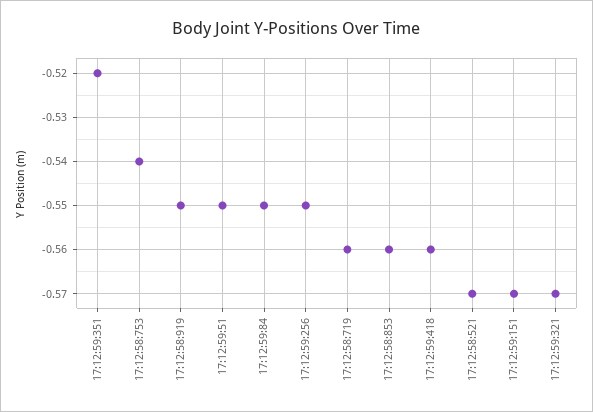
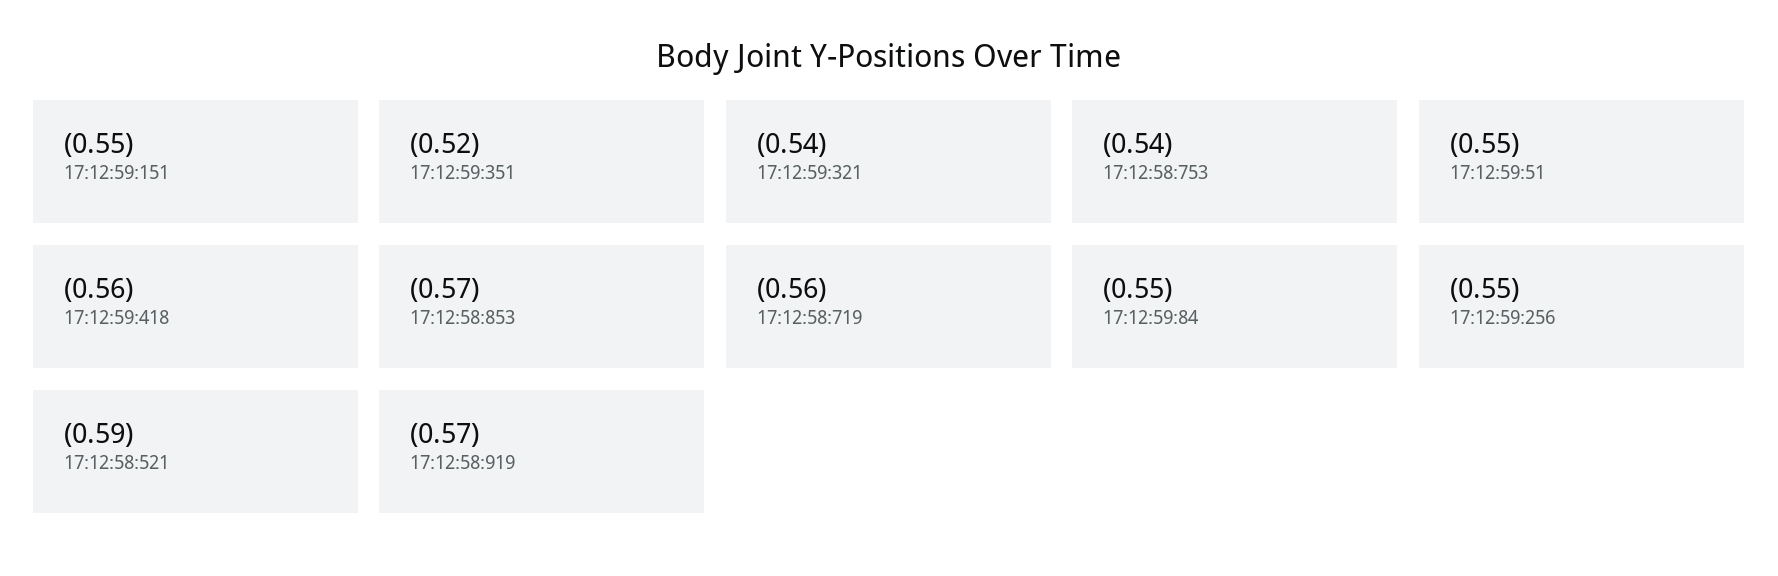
17:12:58:919: -0.55 -> -0.57
17:12:58:853: -0.56 -> -0.57
17:12:58:521: -0.57 -> -0.59
17:12:59:151: -0.57 -> -0.55
17:12:59:321: -0.57 -> -0.54

